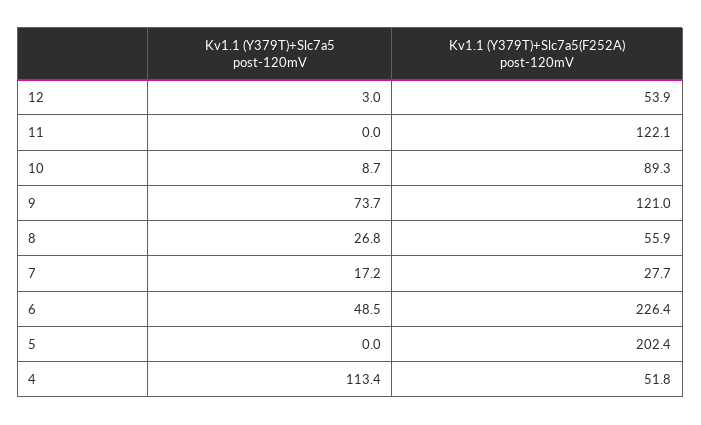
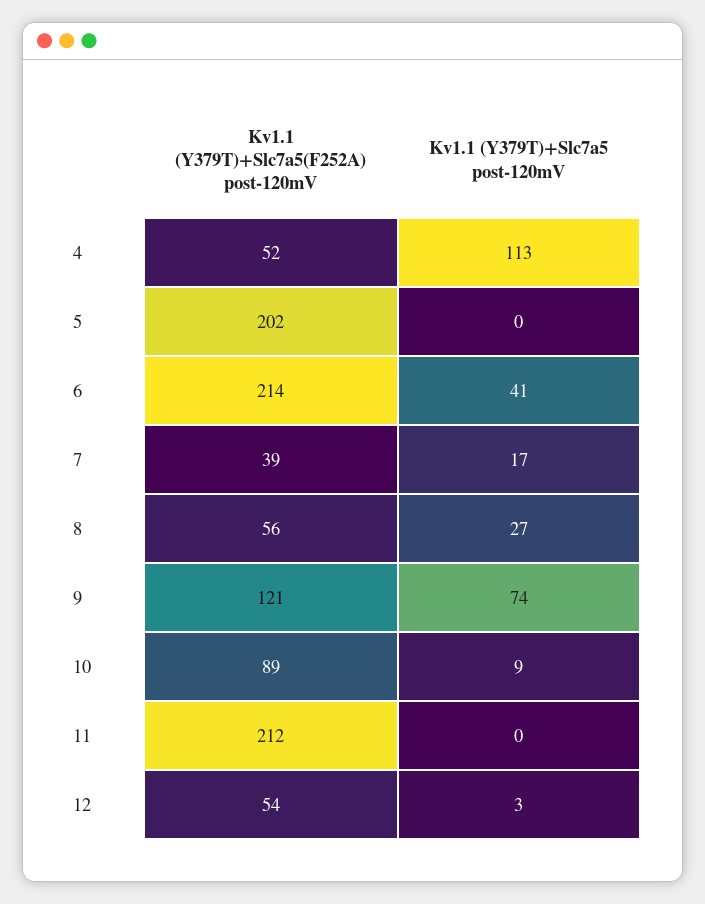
Kv1.1 (Y379T)+Slc7a5(F252A) post-120mV, 11: 122.1 -> 212
Kv1.1 (Y379T)+Slc7a5(F252A) post-120mV, 7: 27.7 -> 39
Kv1.1 (Y379T)+Slc7a5 post-120mV, 6: 48.5 -> 41
Kv1.1 (Y379T)+Slc7a5(F252A) post-120mV, 6: 226.4 -> 214

